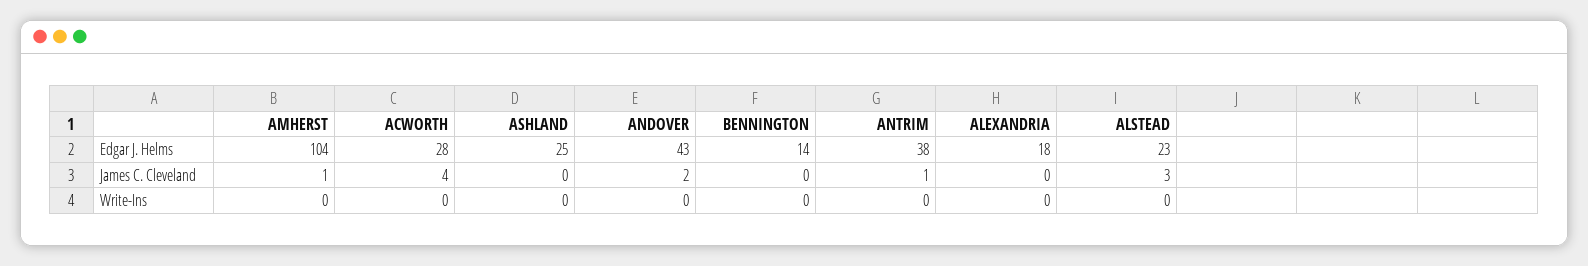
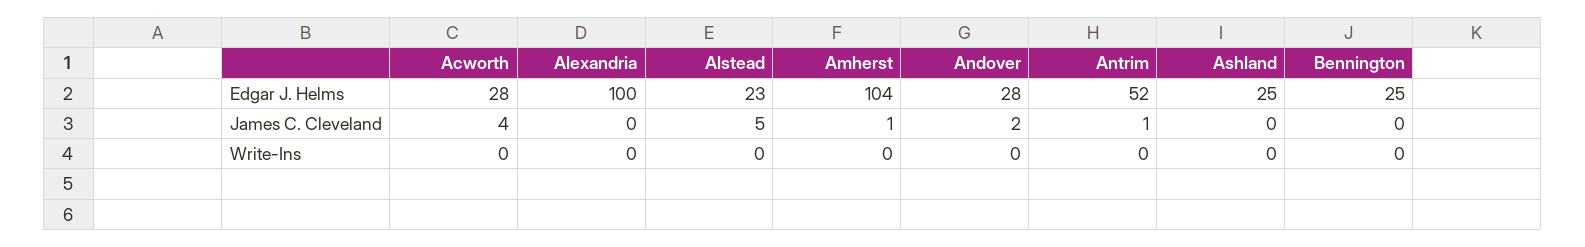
ANDOVER, Edgar J. Helms: 43 -> 28
BENNINGTON, Edgar J. Helms: 14 -> 25
ANTRIM, Edgar J. Helms: 38 -> 52
ALEXANDRIA, Edgar J. Helms: 18 -> 100
ALSTEAD, James C. Cleveland: 3 -> 5

